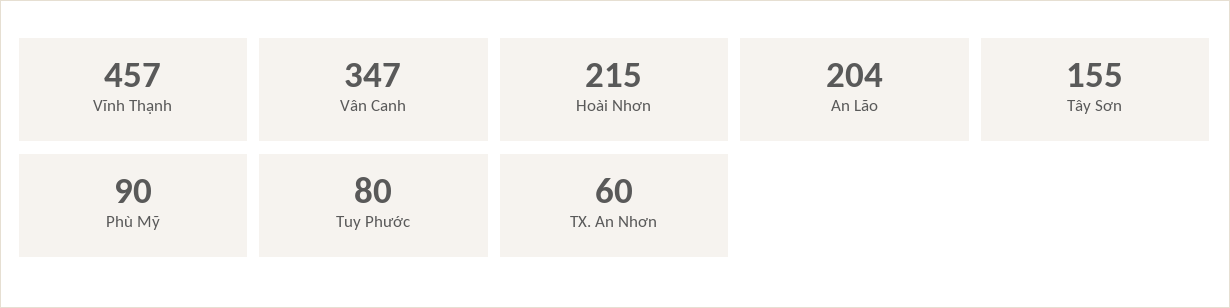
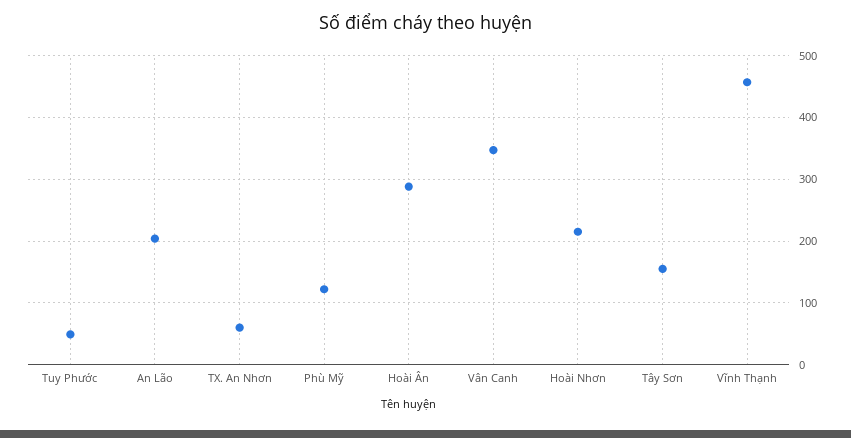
Phù Mỹ: 90 -> 120
Tuy Phước: 80 -> 50
Hoài Ân: none -> 290

